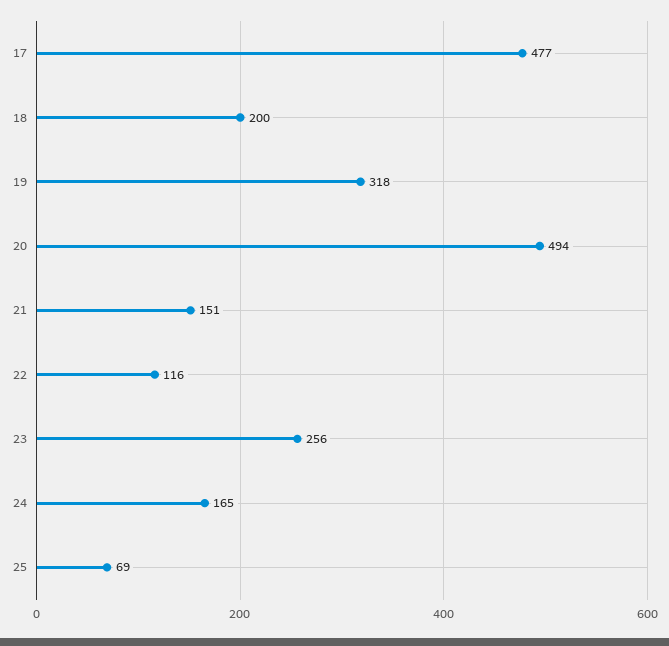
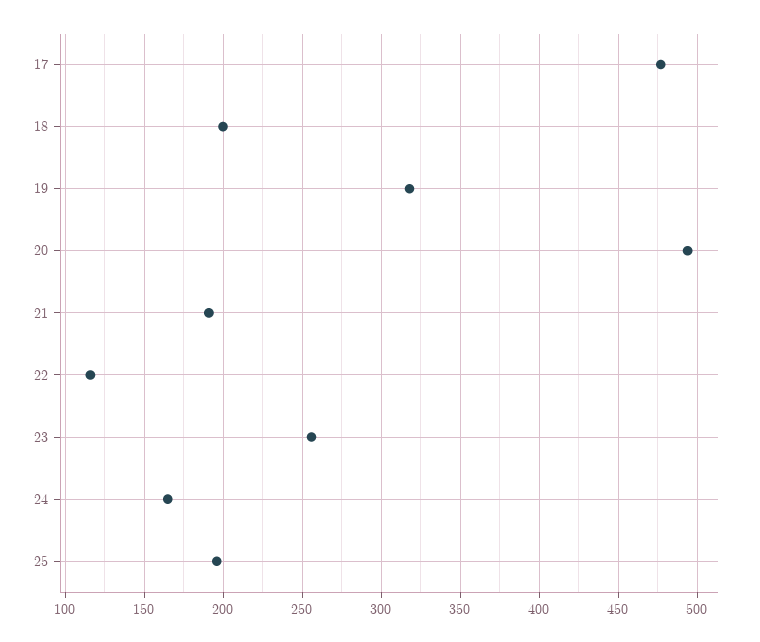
21: 151 -> 190
25: 69 -> 195

